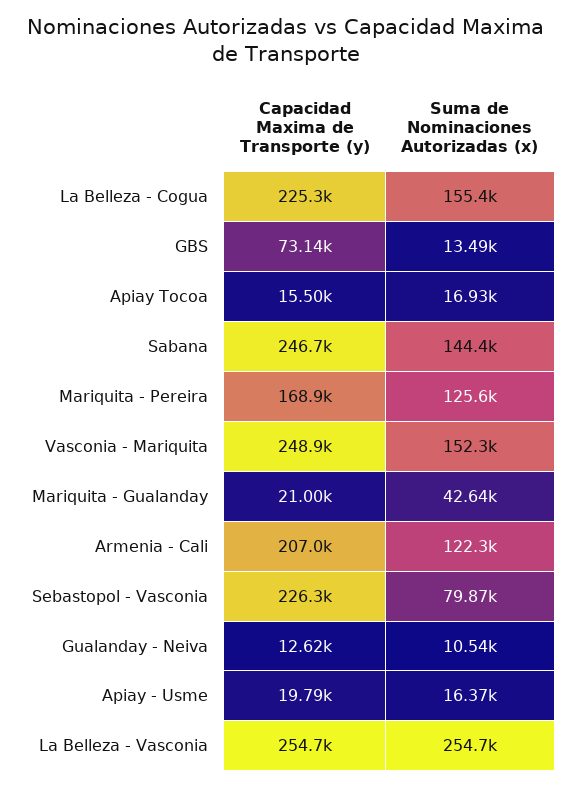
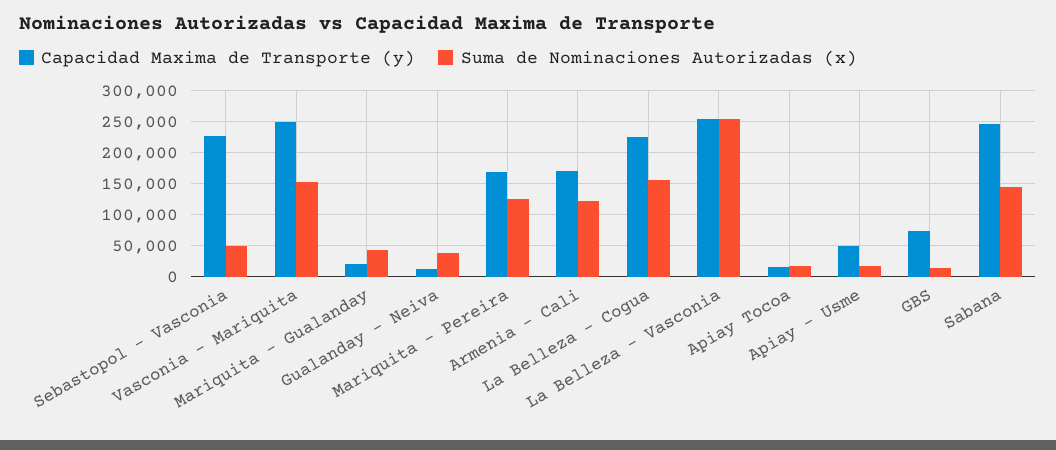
Capacidad Maxima de Transporte (y), Armenia - Cali: 207000 -> 170000
Suma de Nominaciones Autorizadas (x), Sebastopol - Vasconia: 79870 -> 50000
Suma de Nominaciones Autorizadas (x), Gualanday - Neiva: 10540 -> 40000
Capacidad Maxima de Transporte (y), Apiay - Usme: 19790 -> 50000

